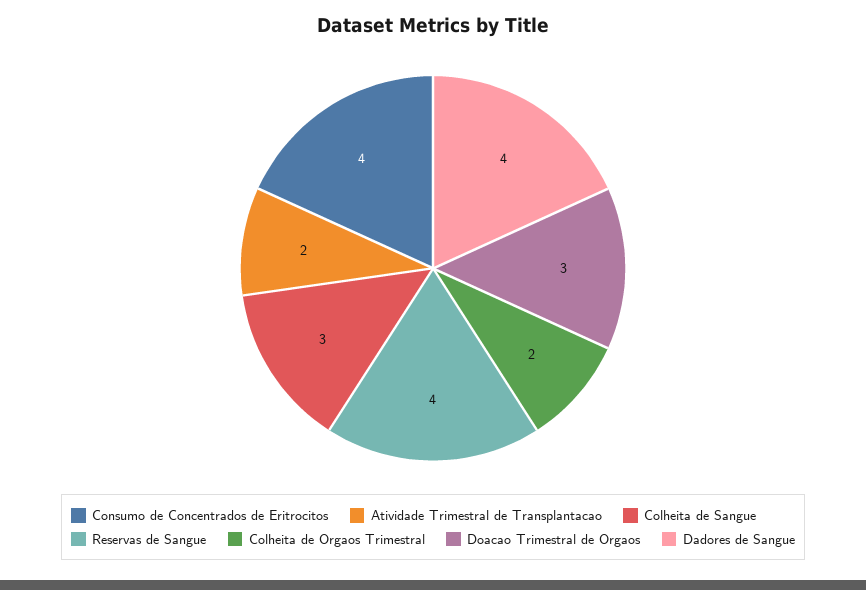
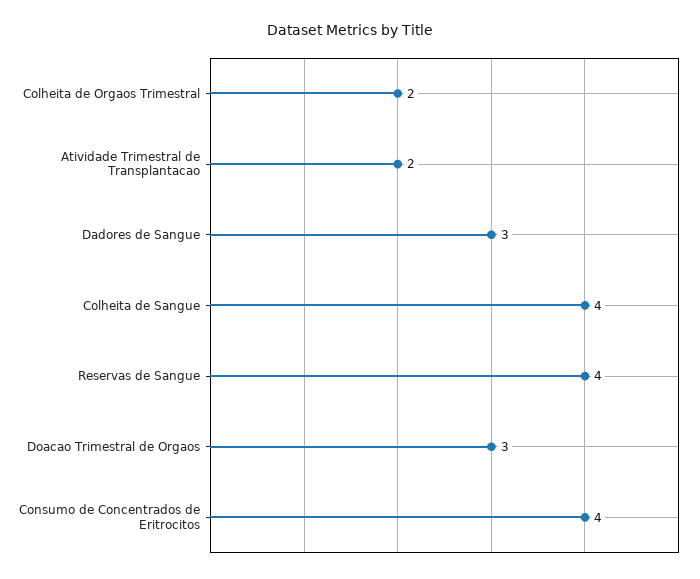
Colheita de Sangue: 3 -> 4
Dadores de Sangue: 4 -> 3

